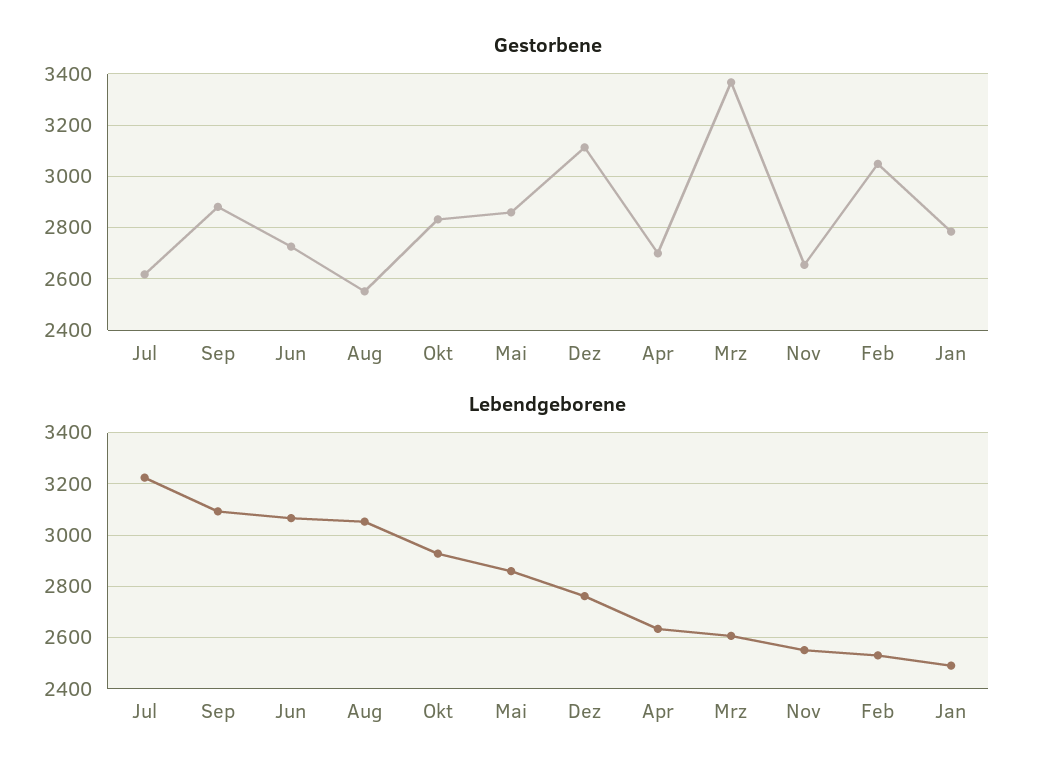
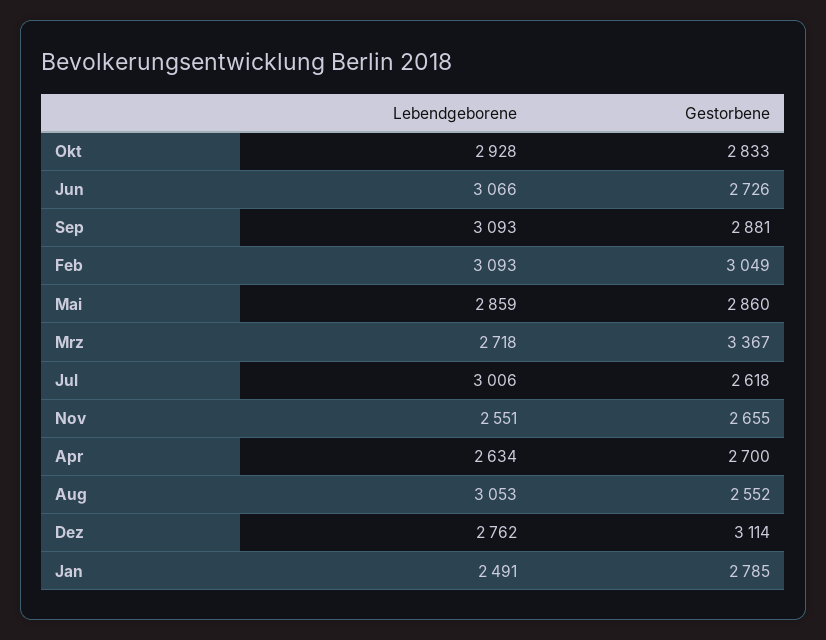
Lebendgeborene, Jul: 3225 -> 3006
Lebendgeborene, Mrz: 2600 -> 2718
Lebendgeborene, Feb: 2525 -> 3093

